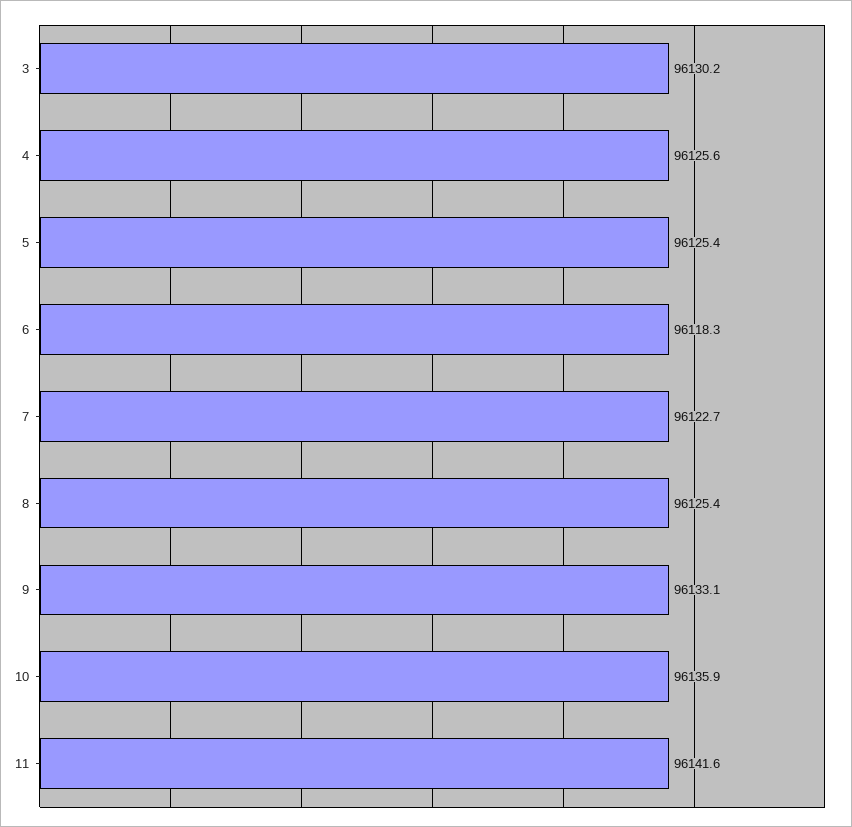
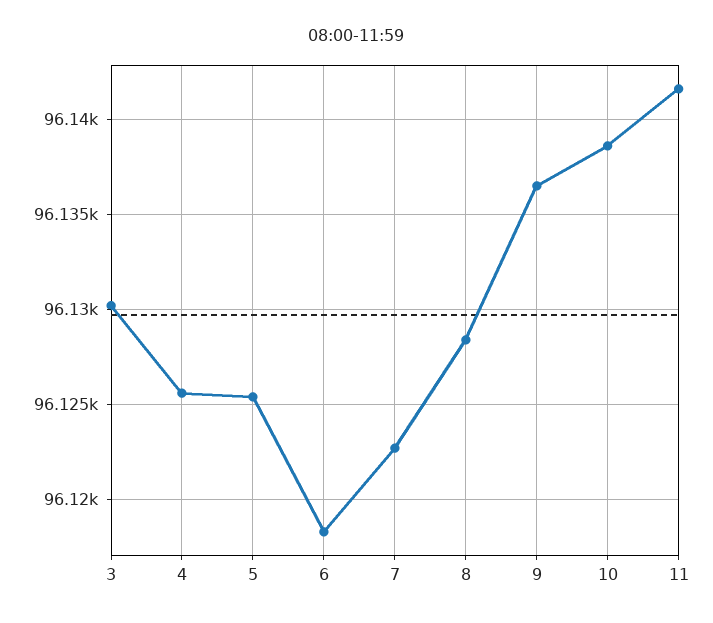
8: 96125.4 -> 96128.5
9: 96133.1 -> 96136.5
10: 96135.9 -> 96138.5

